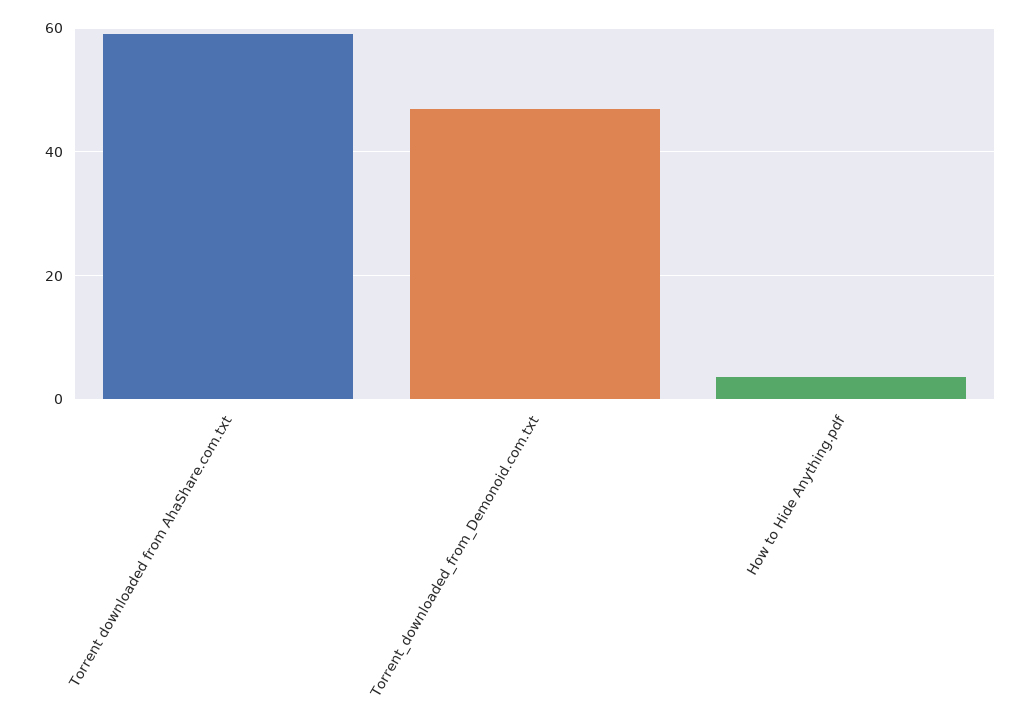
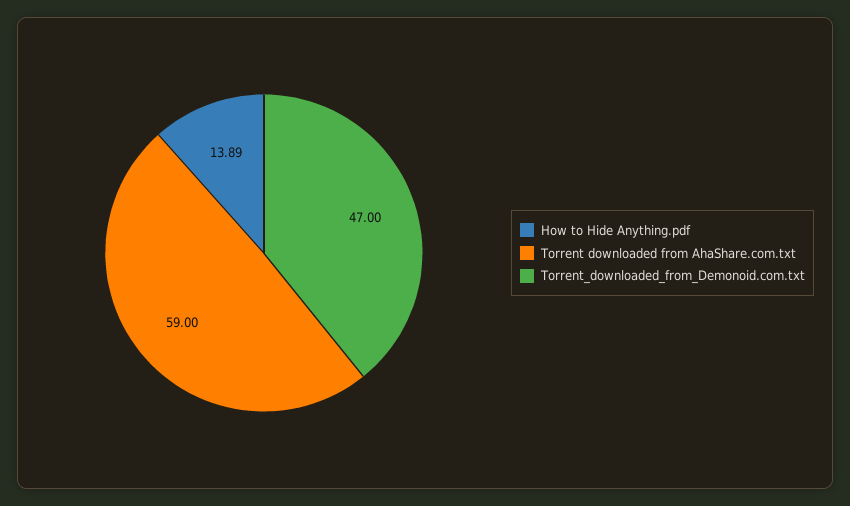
How to Hide Anything.pdf: 4 -> 13.89

